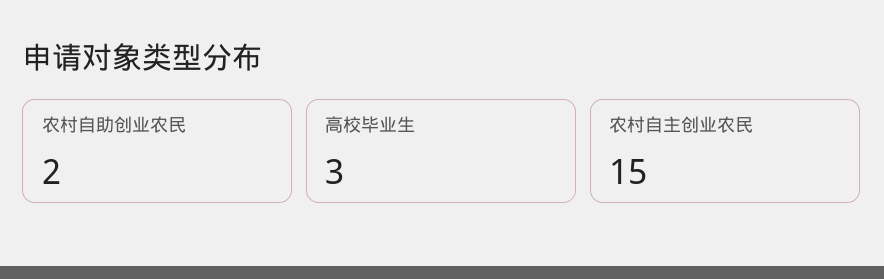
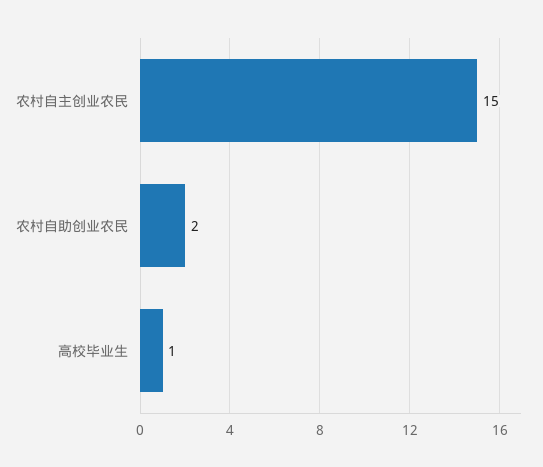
高校毕业生: 3 -> 1

